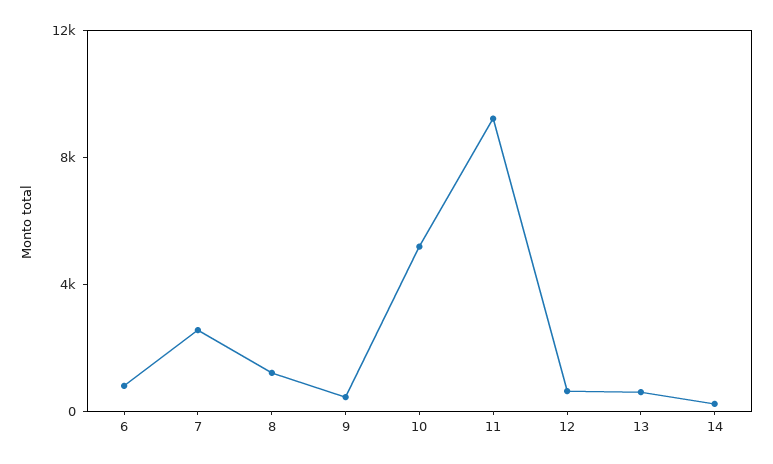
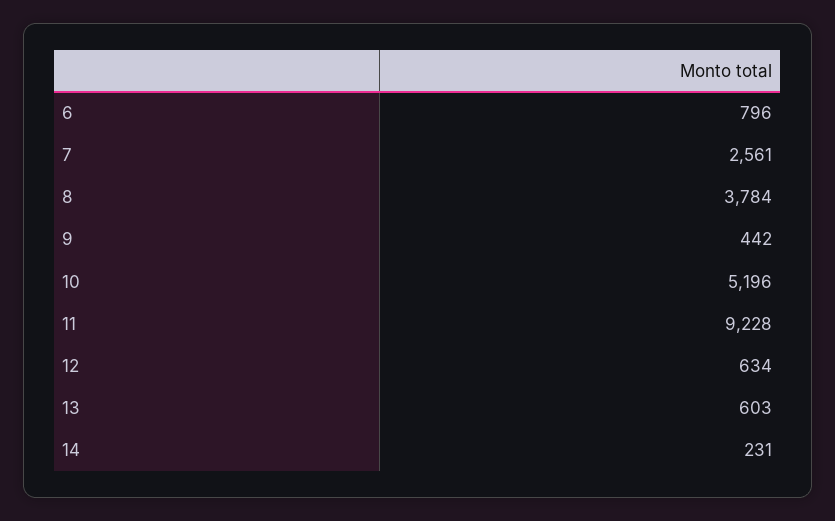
8: 1000 -> 3784

